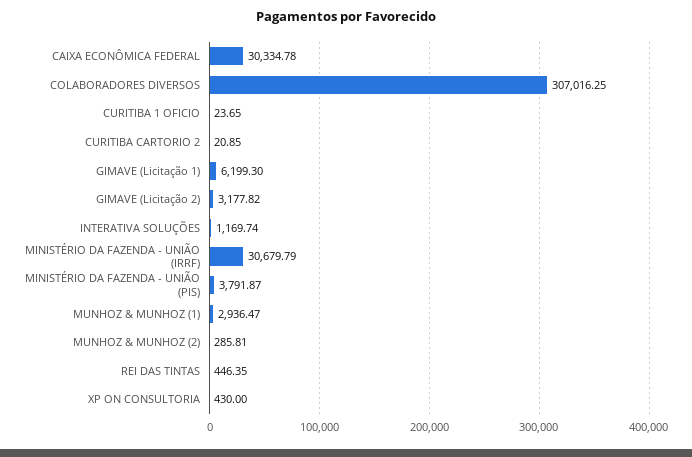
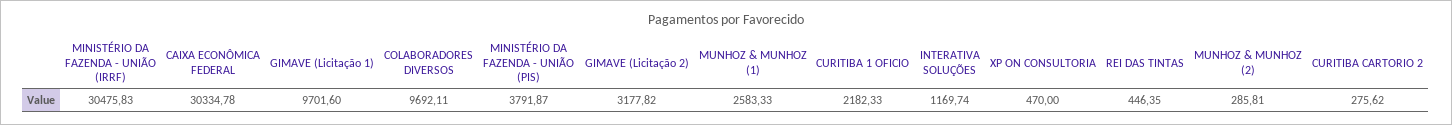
COLABORADORES DIVERSOS: 307016.25 -> 9692.11
CURITIBA 1 OFICIO: 23.65 -> 2182.33
CURITIBA CARTORIO 2: 20.85 -> 275.62
GIMAVE (Licitação 1): 6199.3 -> 9701.6
MINISTÉRIO DA FAZENDA - UNIÃO (IRRF): 30679.79 -> 30475.83
MUNHOZ & MUNHOZ (1): 2936.47 -> 2583.33
XP ON CONSULTORIA: 430 -> 470

